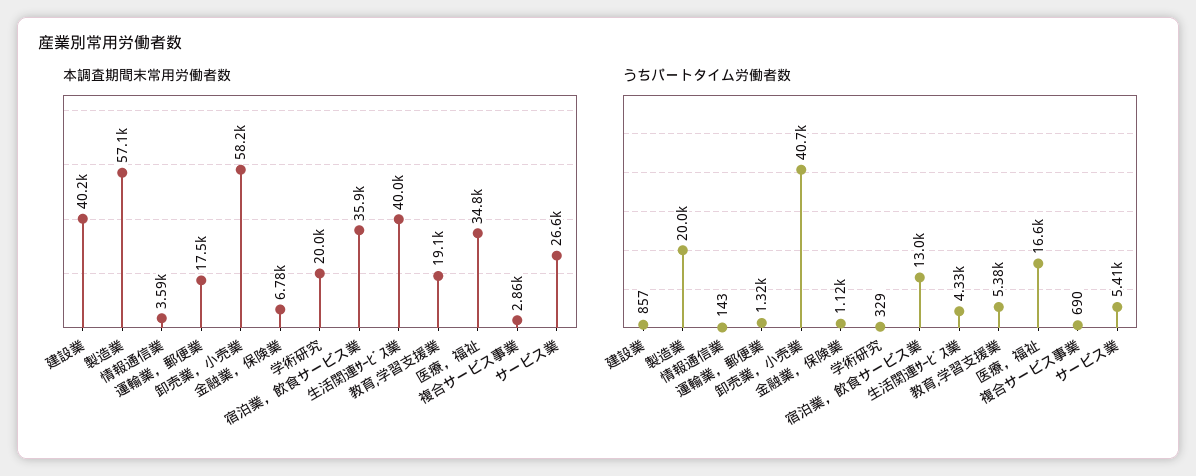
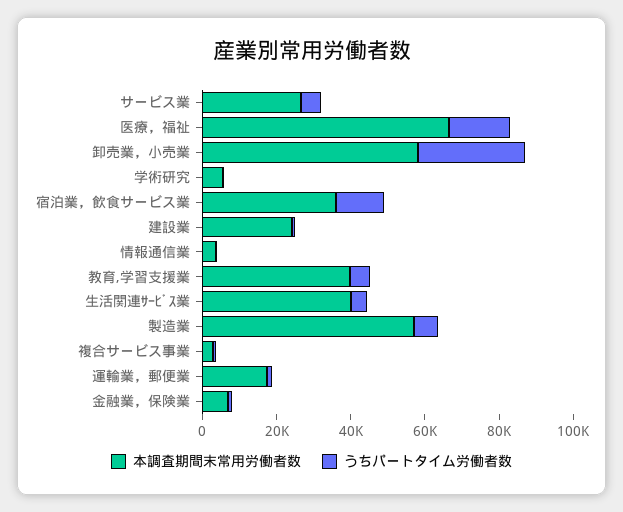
本調査期間末常用労働者数, 建設業: 40200 -> 25000
本調査期間末常用労働者数, 学術研究: 20000 -> 5000
本調査期間末常用労働者数, 教育,学習支援業: 19100 -> 40000
本調査期間末常用労働者数, 医療，福祉: 34800 -> 65000
うちパートタイム労働者数, 製造業: 20000 -> 5000
うちパートタイム労働者数, 卸売業，小売業: 40700 -> 30000

